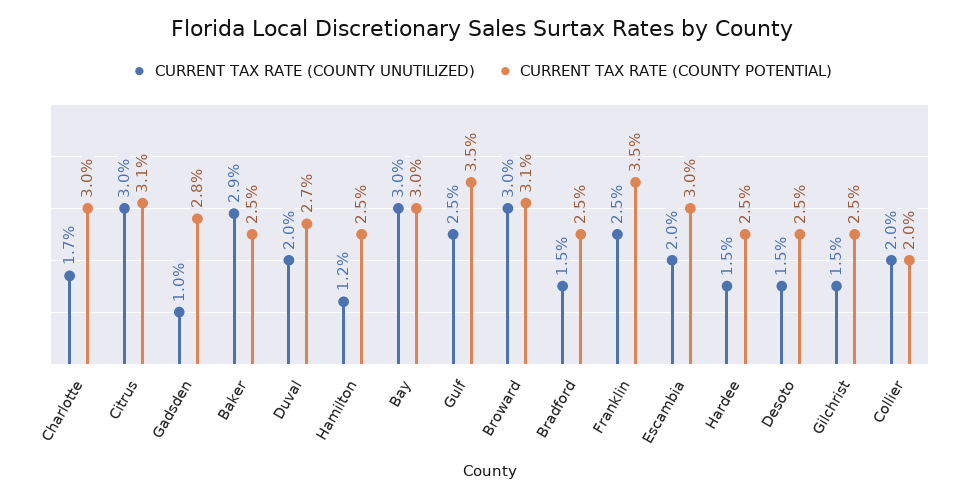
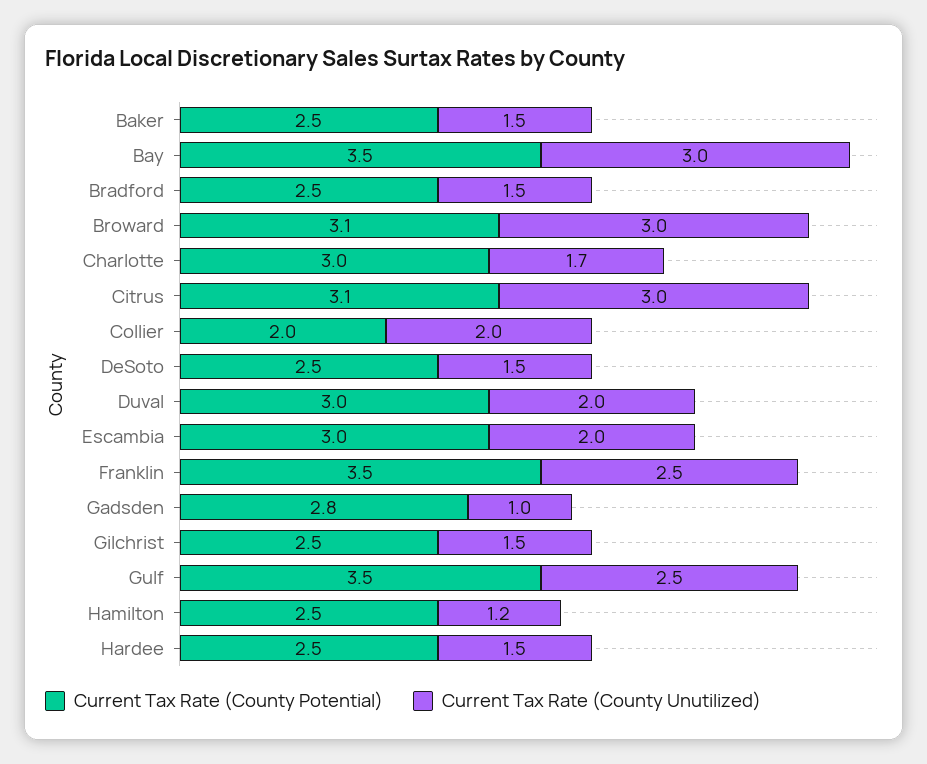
CURRENT TAX RATE (COUNTY UNUTILIZED), Baker: 2.9 -> 1.5
CURRENT TAX RATE (COUNTY POTENTIAL), Duval: 2.7 -> 3
CURRENT TAX RATE (COUNTY POTENTIAL), Bay: 3 -> 3.5

